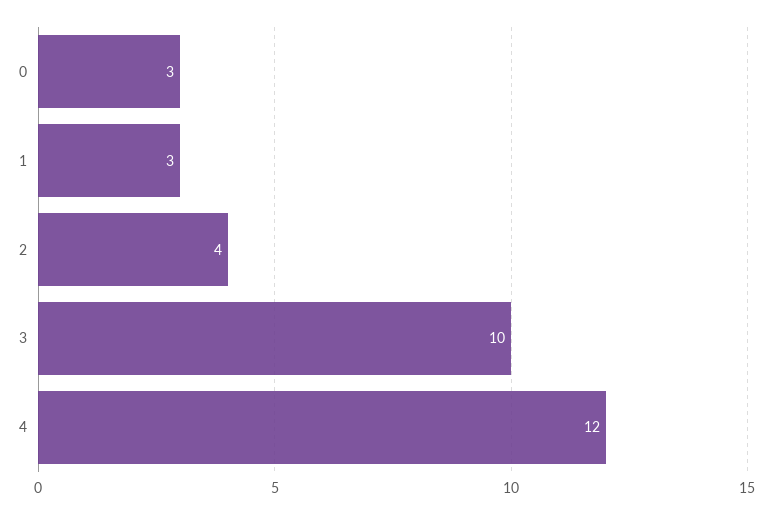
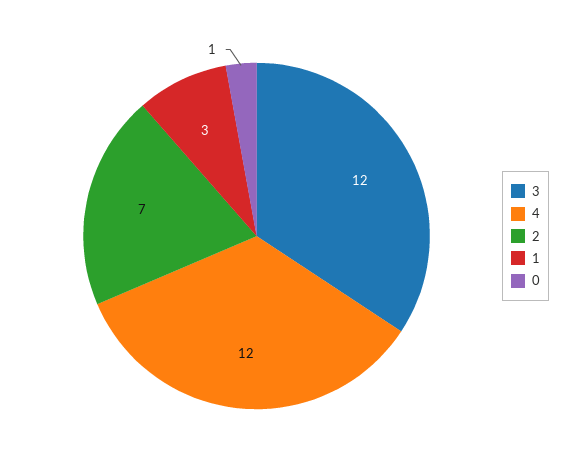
0: 3 -> 1
2: 4 -> 7
3: 10 -> 12

